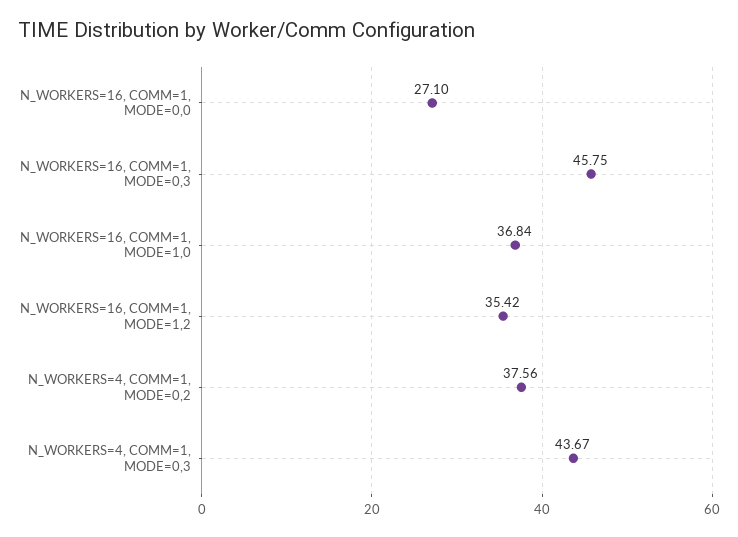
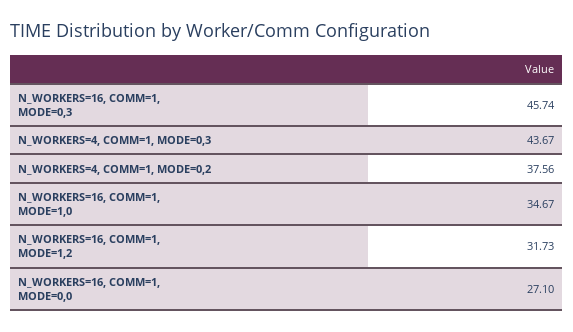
N_WORKERS=16, COMM=1, MODE=0,3: 45.75 -> 45.74
N_WORKERS=16, COMM=1, MODE=1,0: 36.84 -> 34.67
N_WORKERS=16, COMM=1, MODE=1,2: 35.42 -> 31.73

